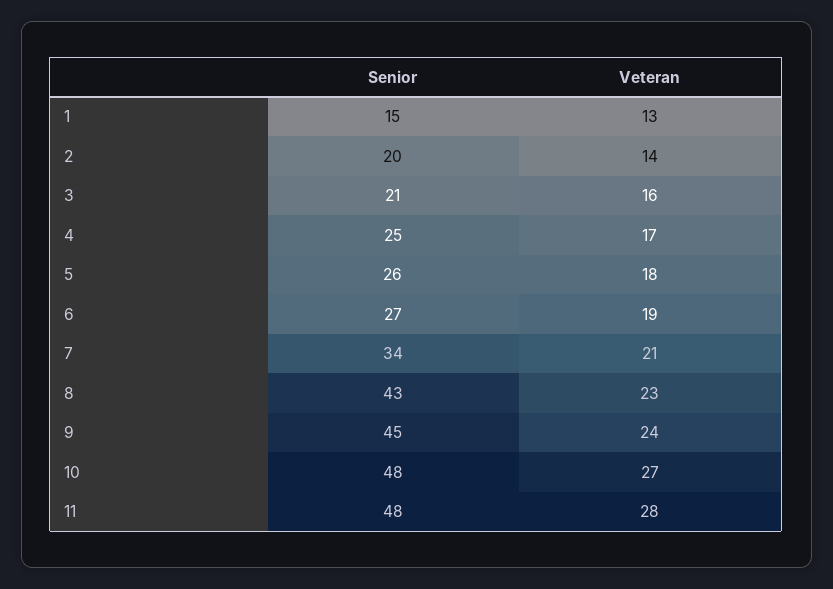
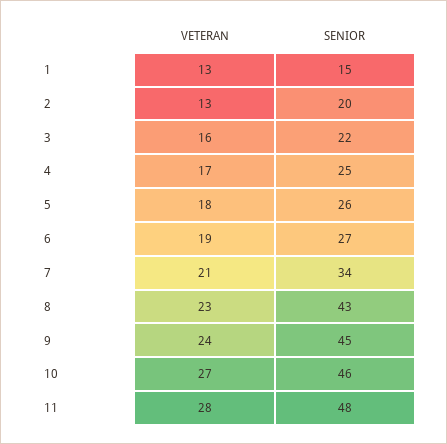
Veteran, 2: 14 -> 13
Senior, 3: 21 -> 22
Senior, 10: 48 -> 46

